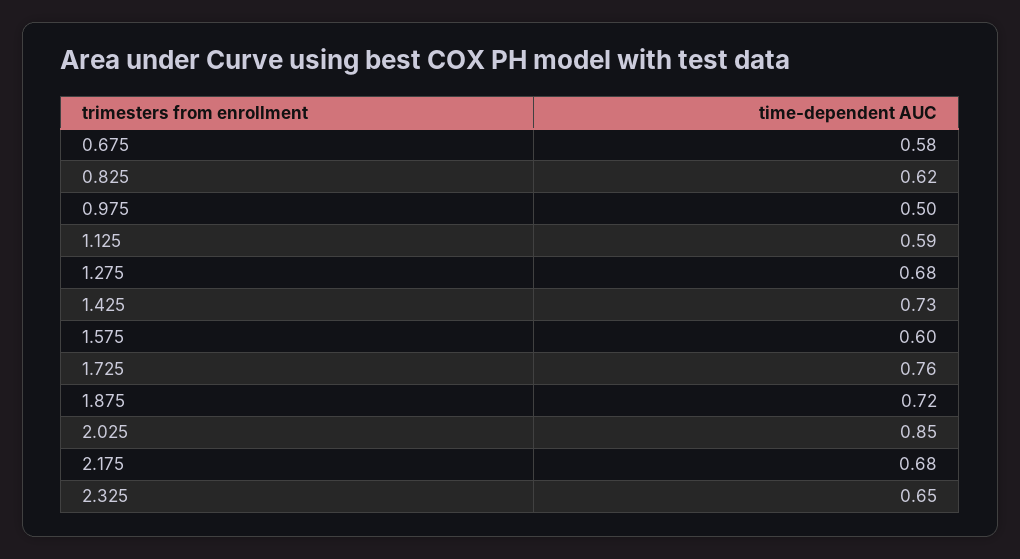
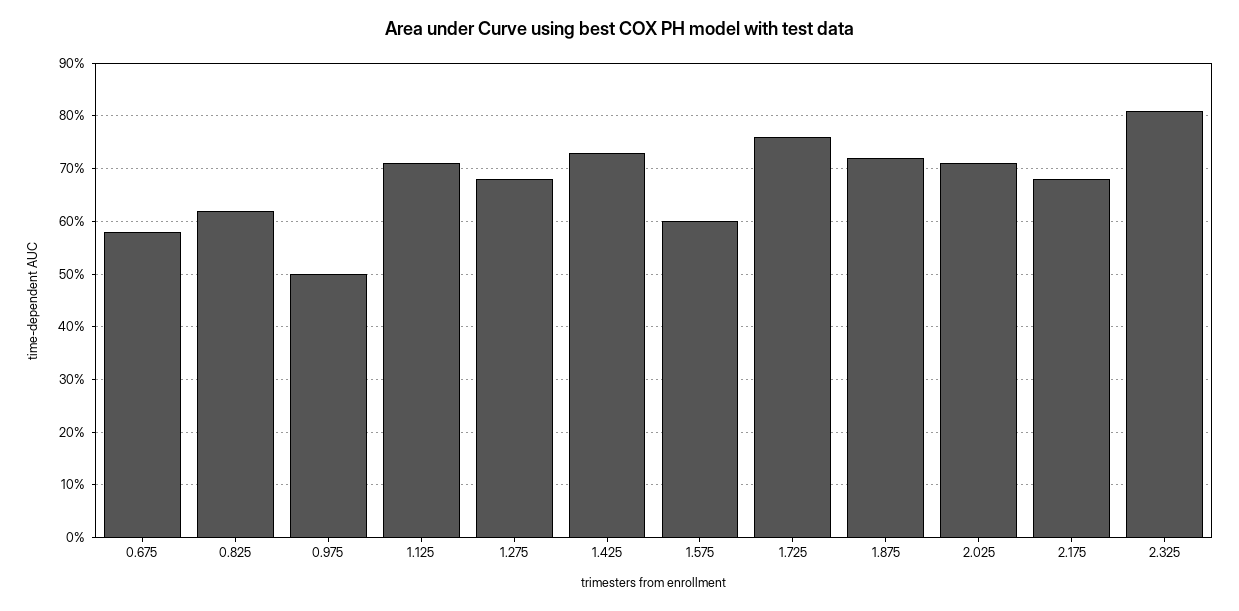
1.125: 0.59 -> 0.7
2.025: 0.85 -> 0.7
2.325: 0.65 -> 0.8

